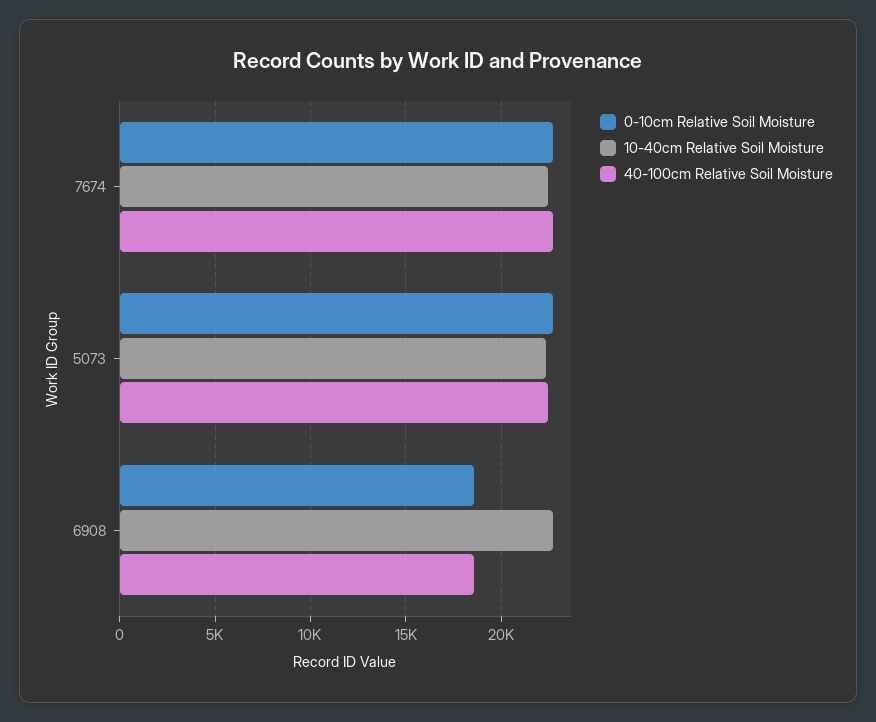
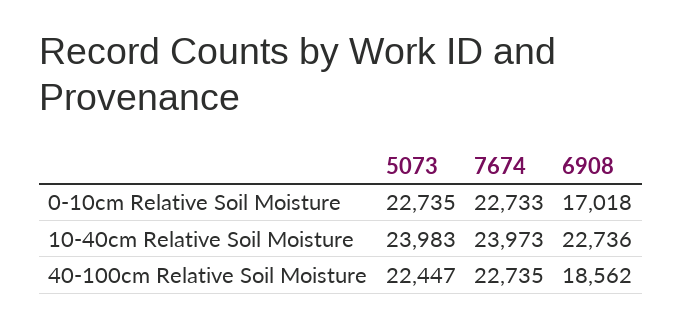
10-40cm Relative Soil Moisture, 7674: 22500 -> 23973
10-40cm Relative Soil Moisture, 5073: 22500 -> 23983
0-10cm Relative Soil Moisture, 6908: 18500 -> 17018

